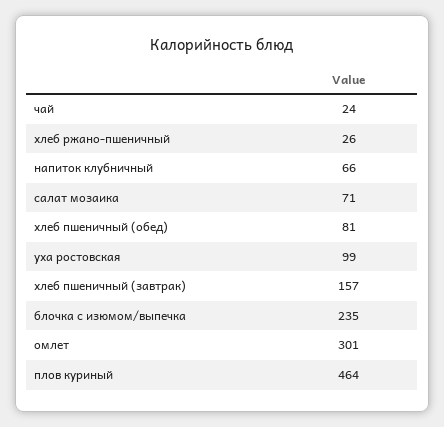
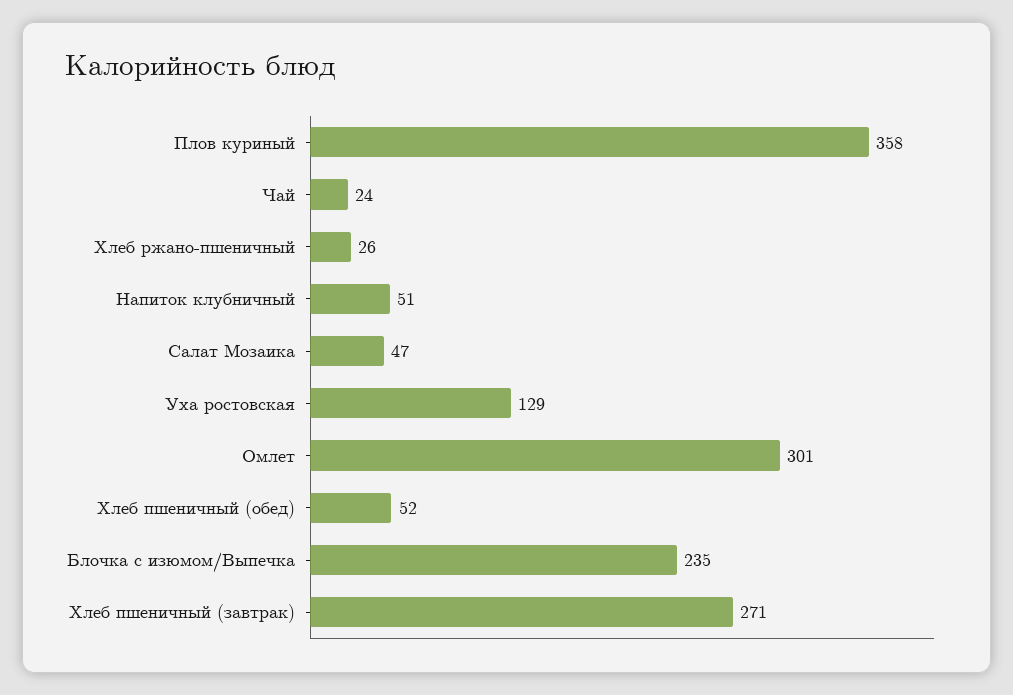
напиток клубничный: 66 -> 51
салат мозаика: 71 -> 47
хлеб пшеничный (обед): 81 -> 52
уха ростовская: 99 -> 129
хлеб пшеничный (завтрак): 157 -> 271
плов куриный: 464 -> 358

